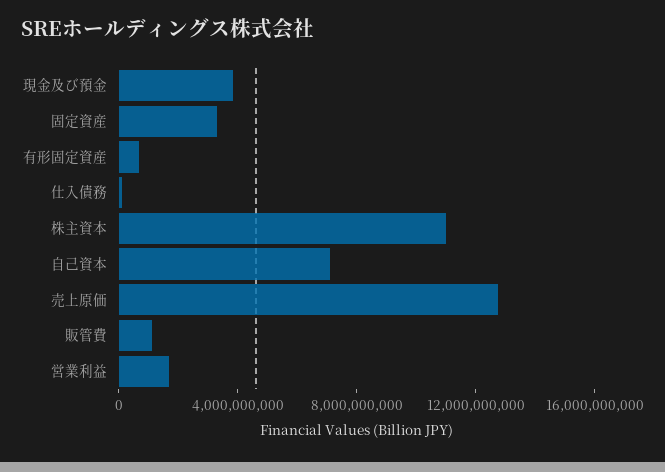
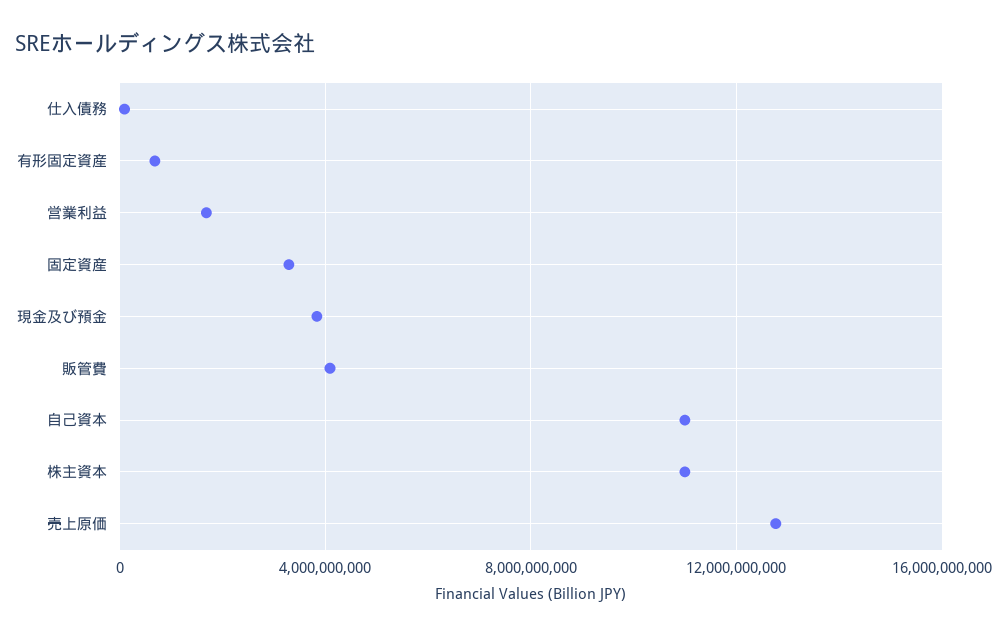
自己資本: 7000000000 -> 11000000000
販管費: 1000000000 -> 4000000000

